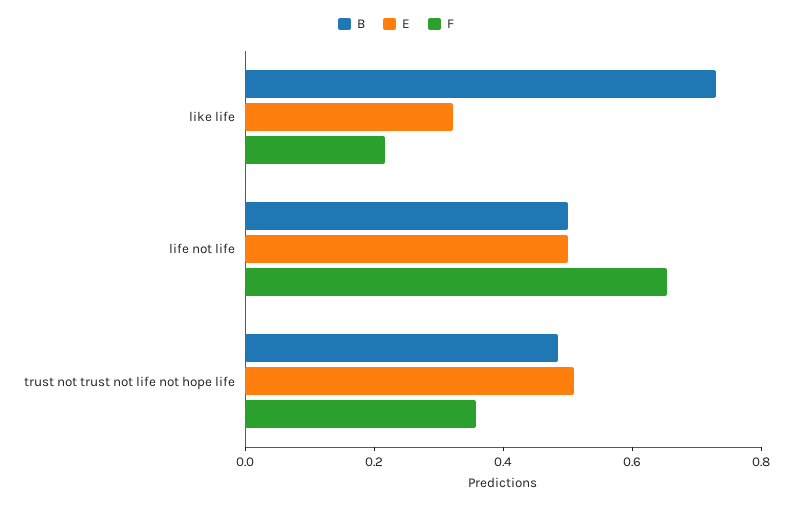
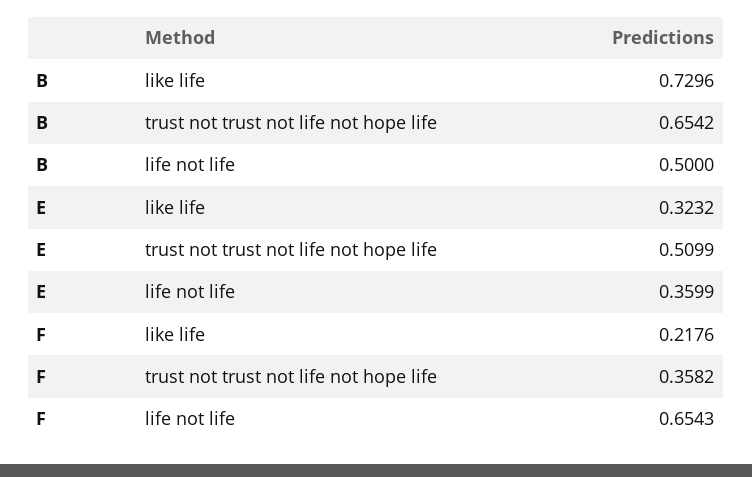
E, life not life: 0.5 -> 0.3599
B, trust not trust not life not hope life: 0.5 -> 0.6542

